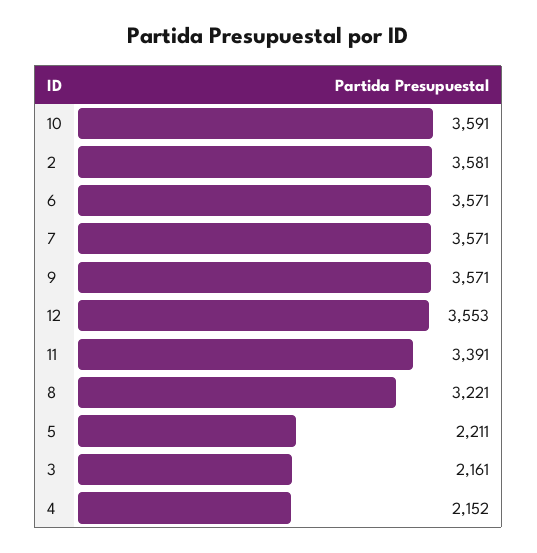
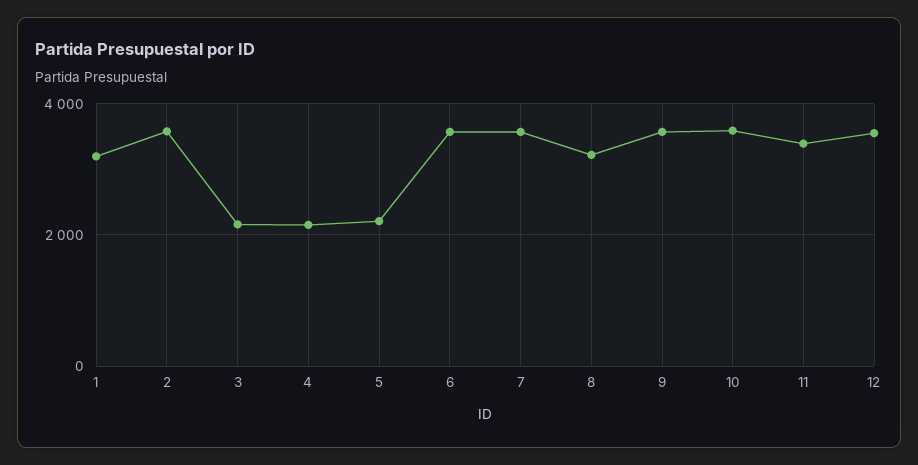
1: none -> 3200

